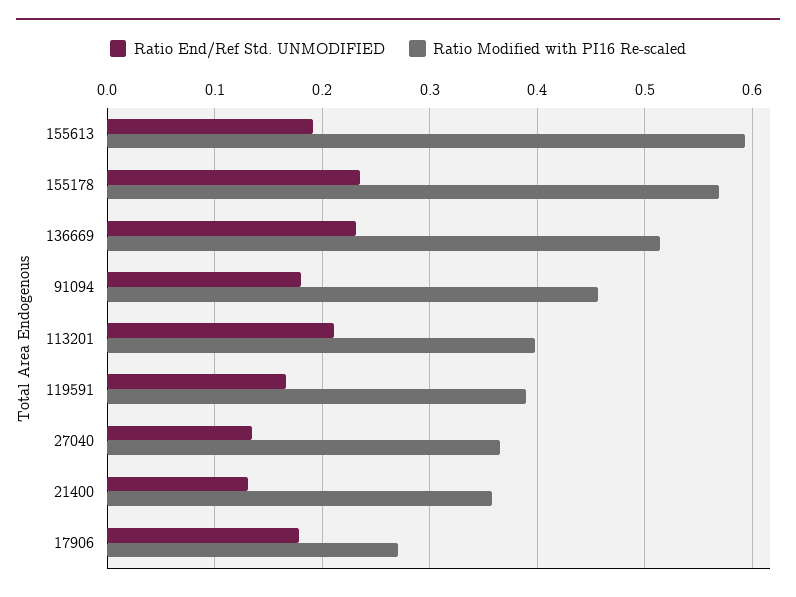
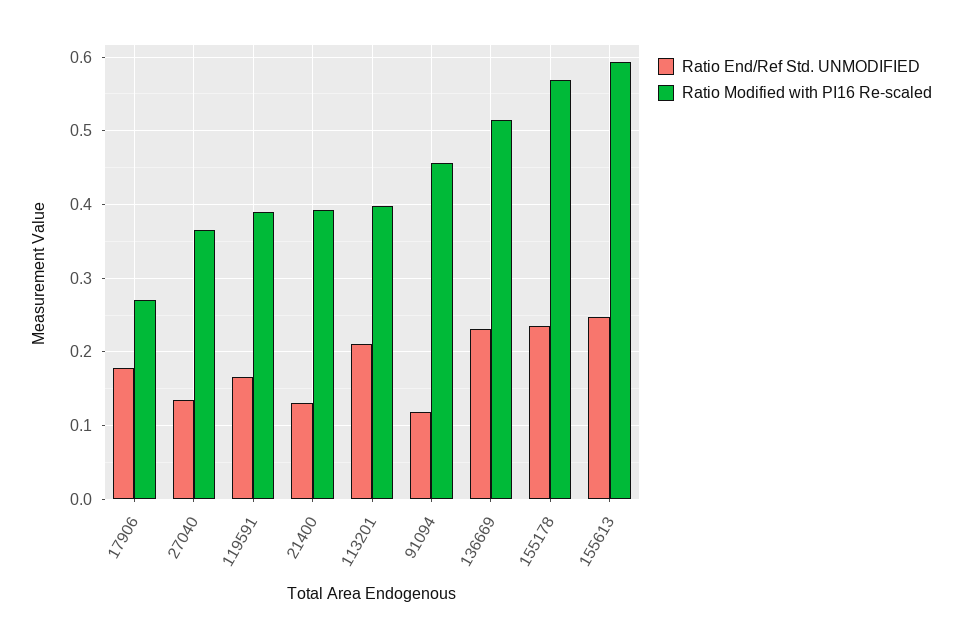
Ratio End/Ref Std. UNMODIFIED, 155613: 0.19 -> 0.25
Ratio End/Ref Std. UNMODIFIED, 91094: 0.18 -> 0.12
Ratio Modified with PI16 Re-scaled, 21400: 0.36 -> 0.39

